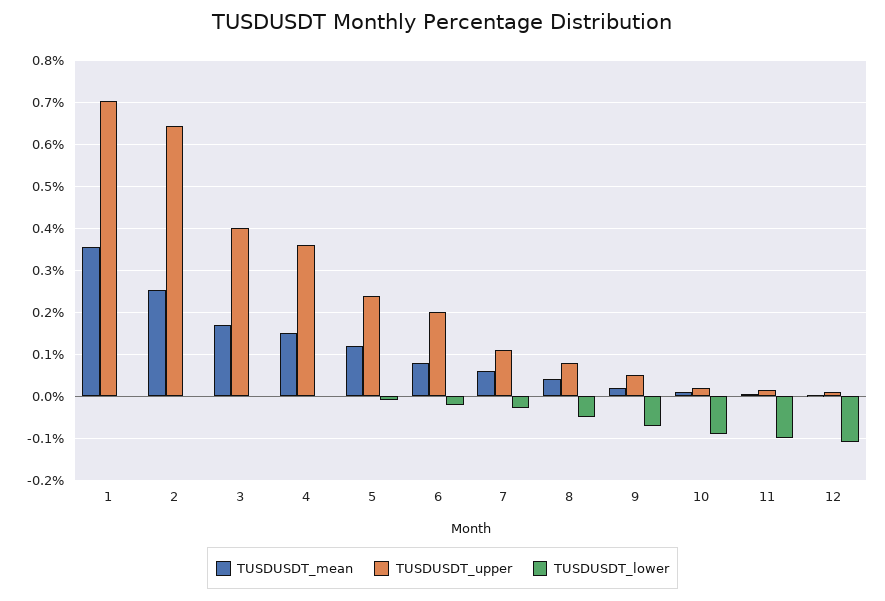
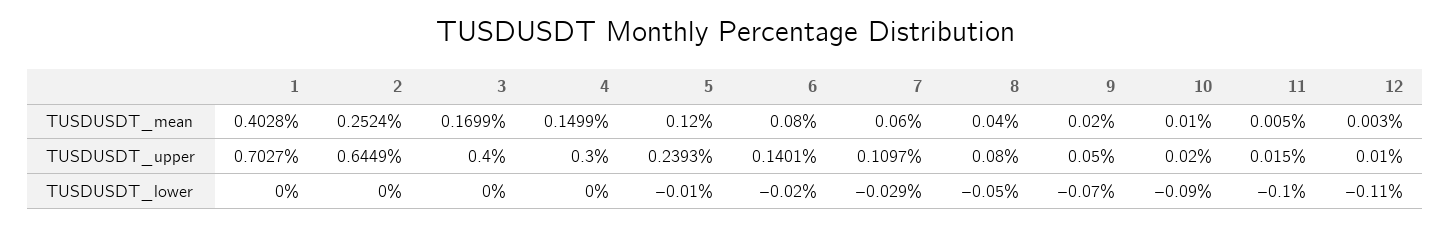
TUSDUSDT_mean, 1: 0.36 -> 0.4028
TUSDUSDT_upper, 4: 0.36 -> 0.3
TUSDUSDT_upper, 6: 0.2 -> 0.1401

